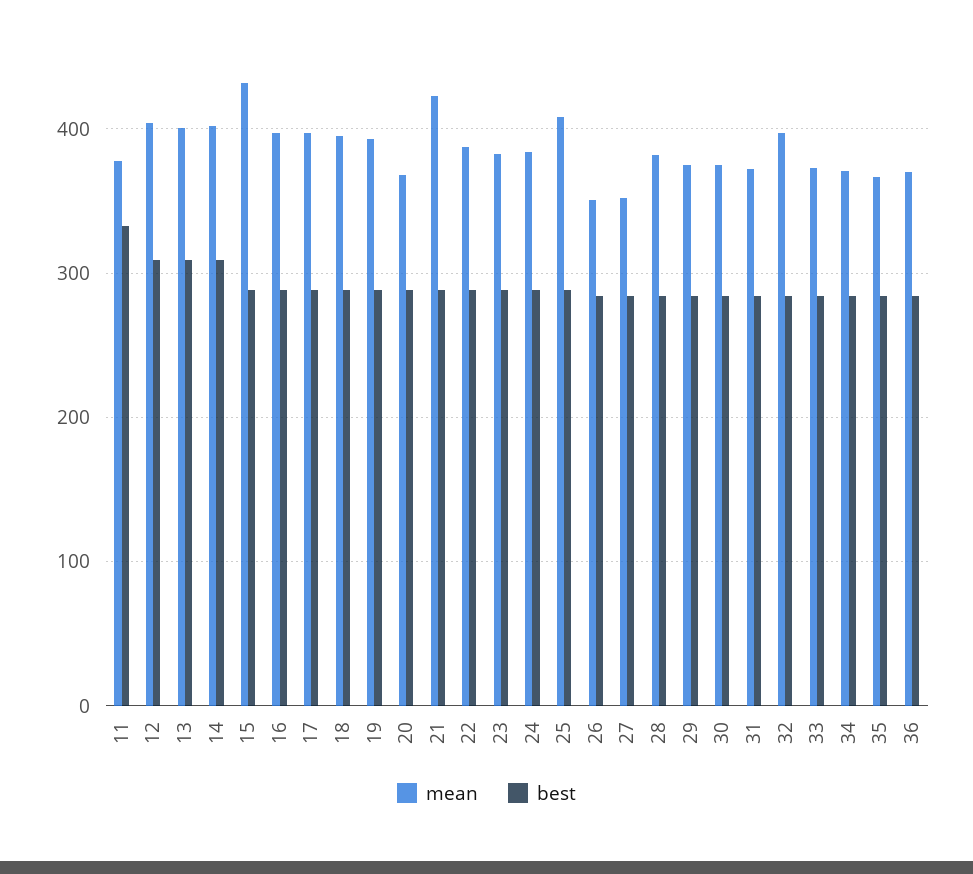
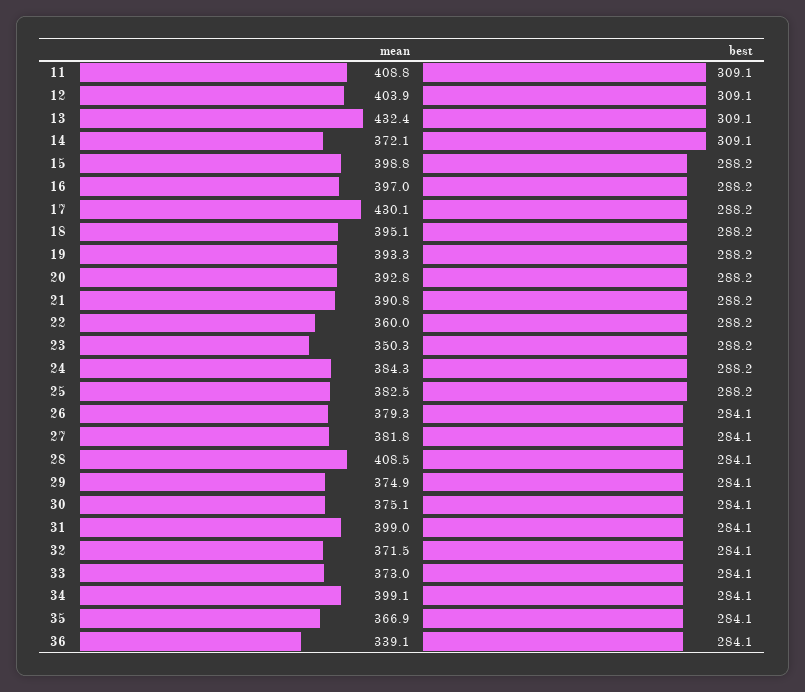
mean, 11: 380 -> 408.8
best, 11: 330 -> 309.1
mean, 13: 400 -> 432.4
mean, 14: 400 -> 372.1
mean, 15: 430 -> 398.8
mean, 17: 400 -> 430.1
mean, 20: 370 -> 392.8
mean, 21: 420 -> 390.8
mean, 22: 390 -> 360
mean, 23: 380 -> 350.3
mean, 25: 410 -> 382.5
mean, 26: 350 -> 379.3
mean, 27: 350 -> 381.8
mean, 28: 380 -> 408.5
mean, 31: 370 -> 399
mean, 32: 400 -> 371.5
mean, 34: 370 -> 399.1
mean, 36: 370 -> 339.1

